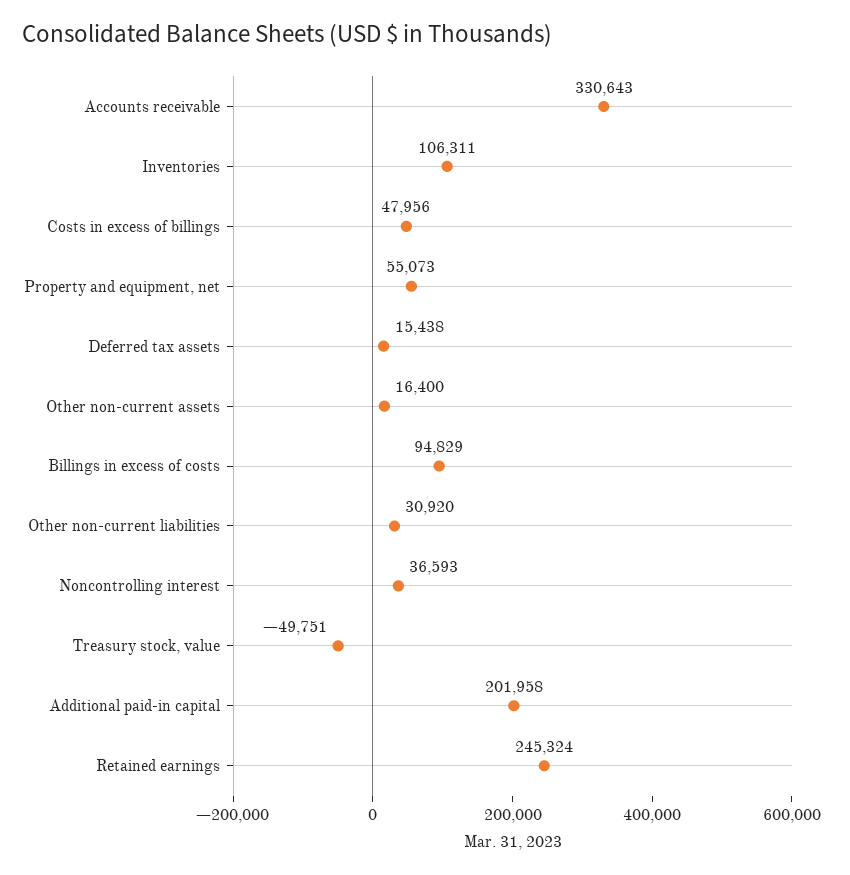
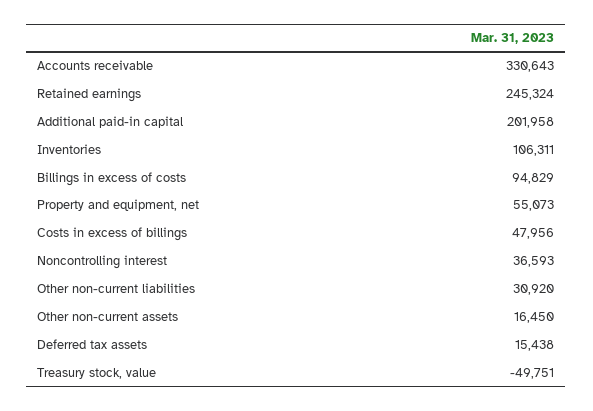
Other non-current assets: 16400 -> 16450

